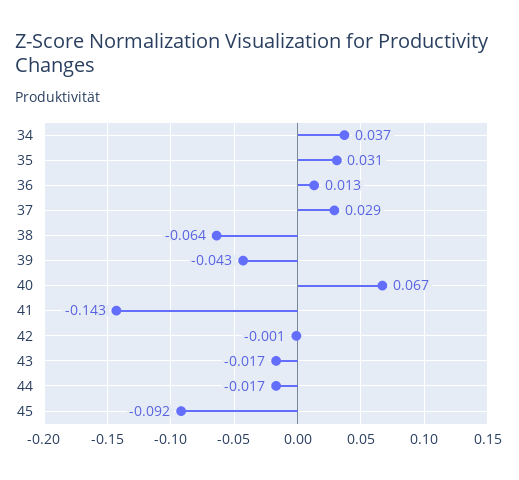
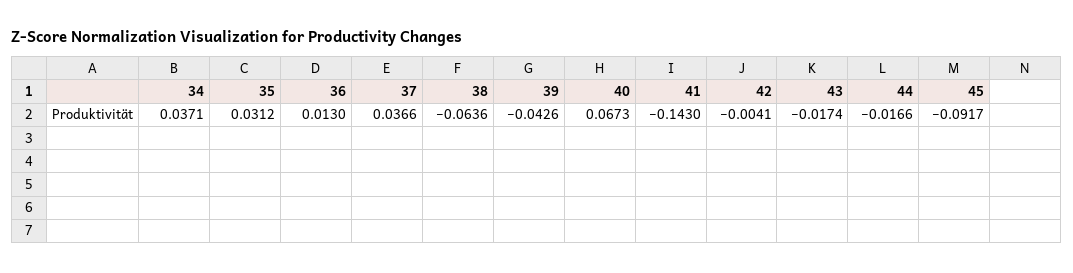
37: 0.029 -> 0.0366
42: -0.001 -> -0.0041

